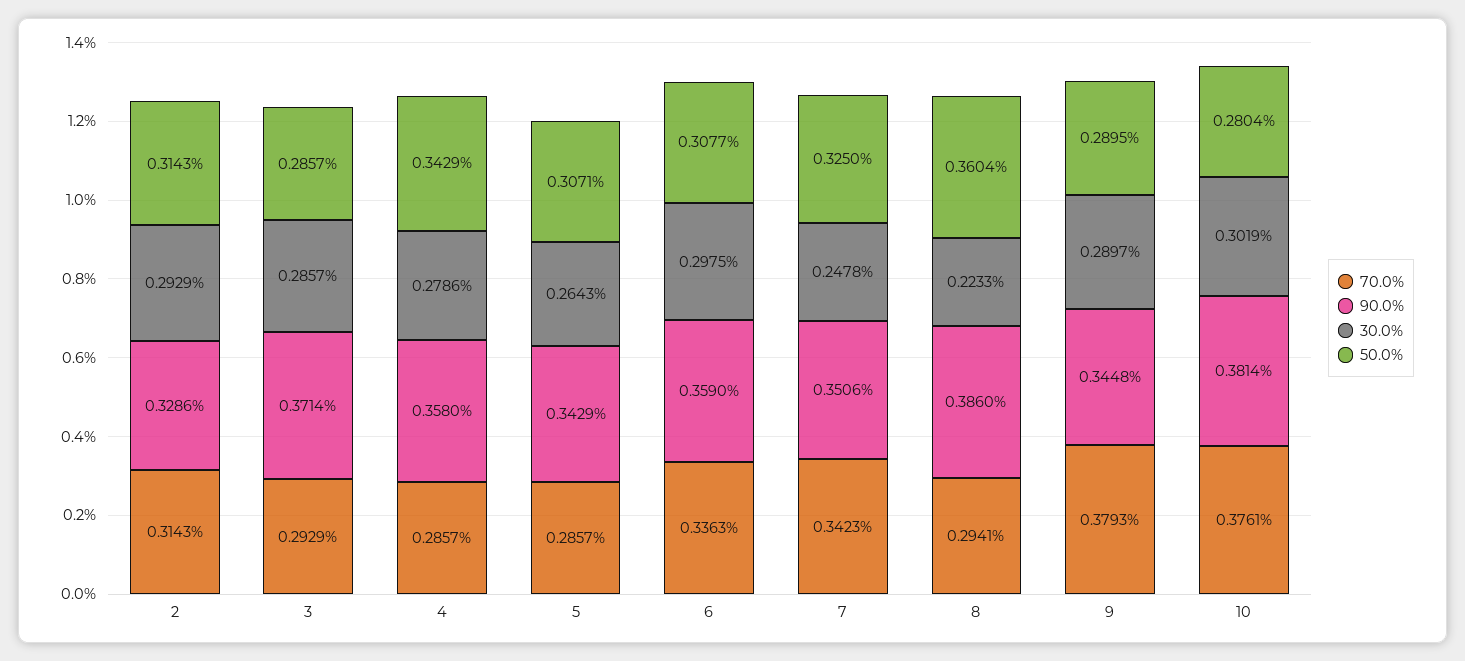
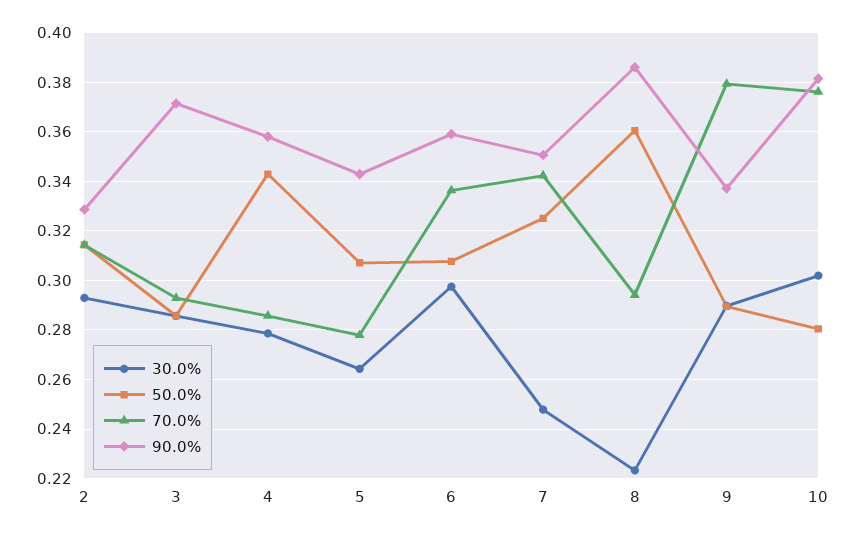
70.0%, 5: 0.2857 -> 0.2775
90.0%, 9: 0.3448 -> 0.3375

